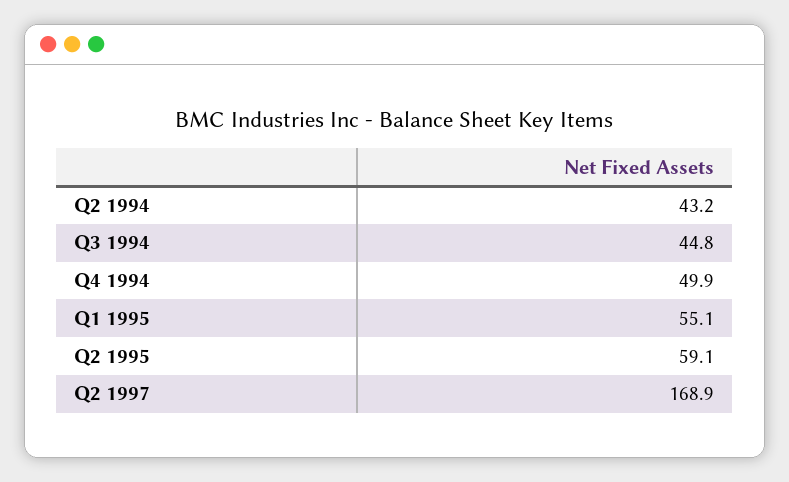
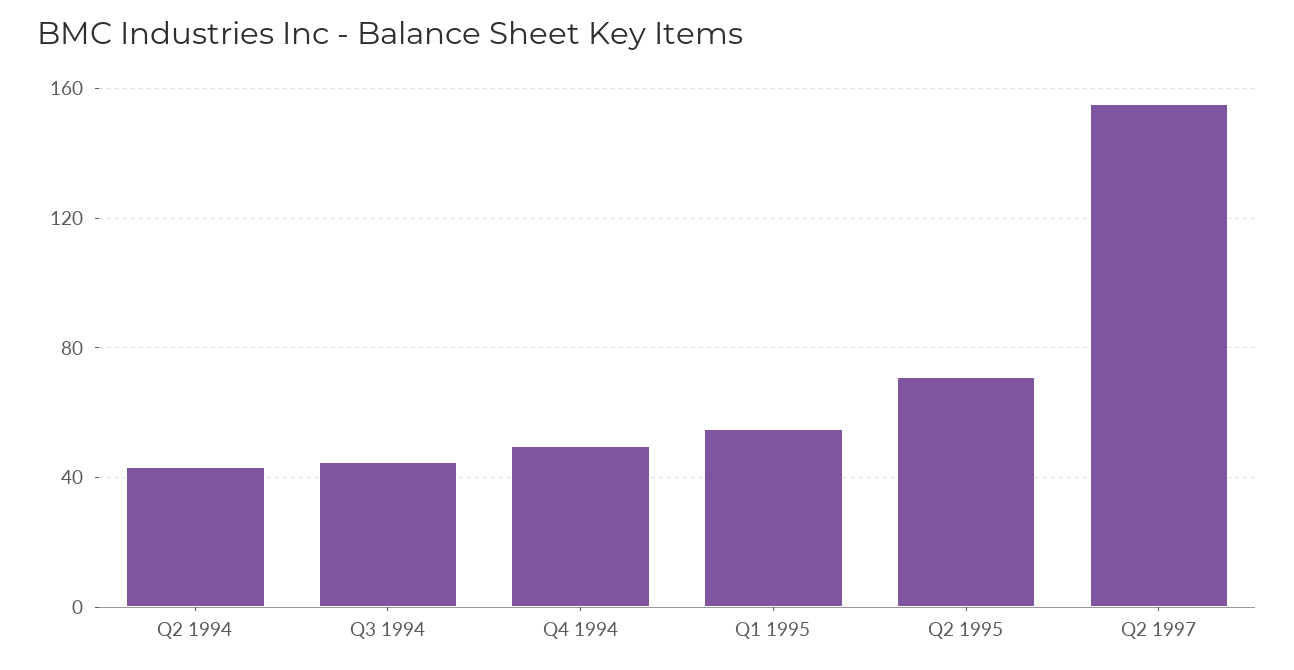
Q2 1995: 59.1 -> 70
Q2 1997: 168.9 -> 155

